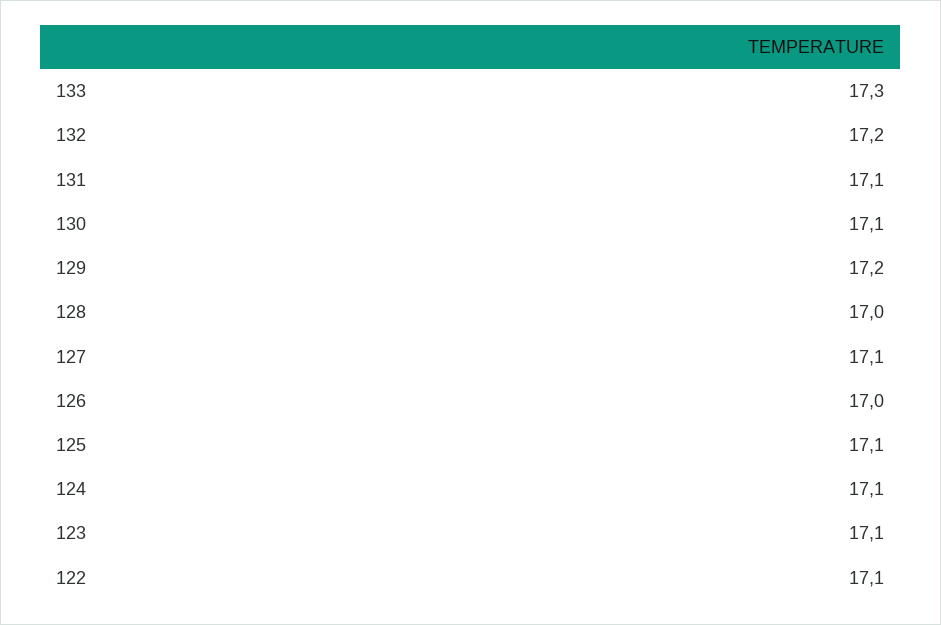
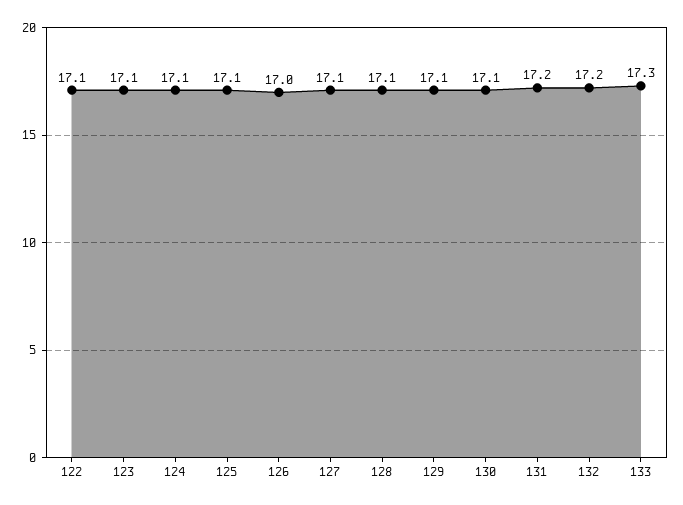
131: 17.1 -> 17.2
129: 17.2 -> 17.1
128: 17 -> 17.1

